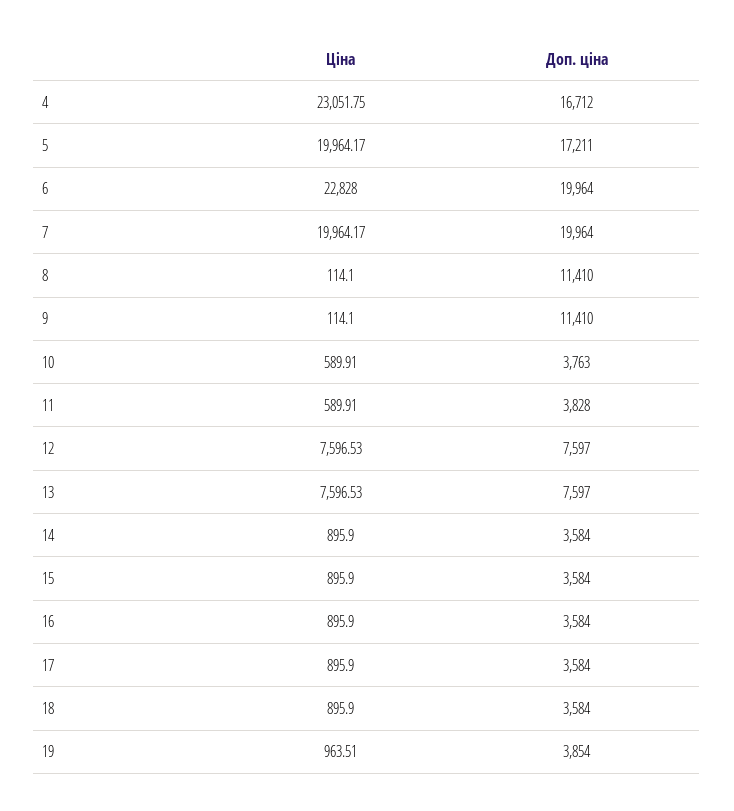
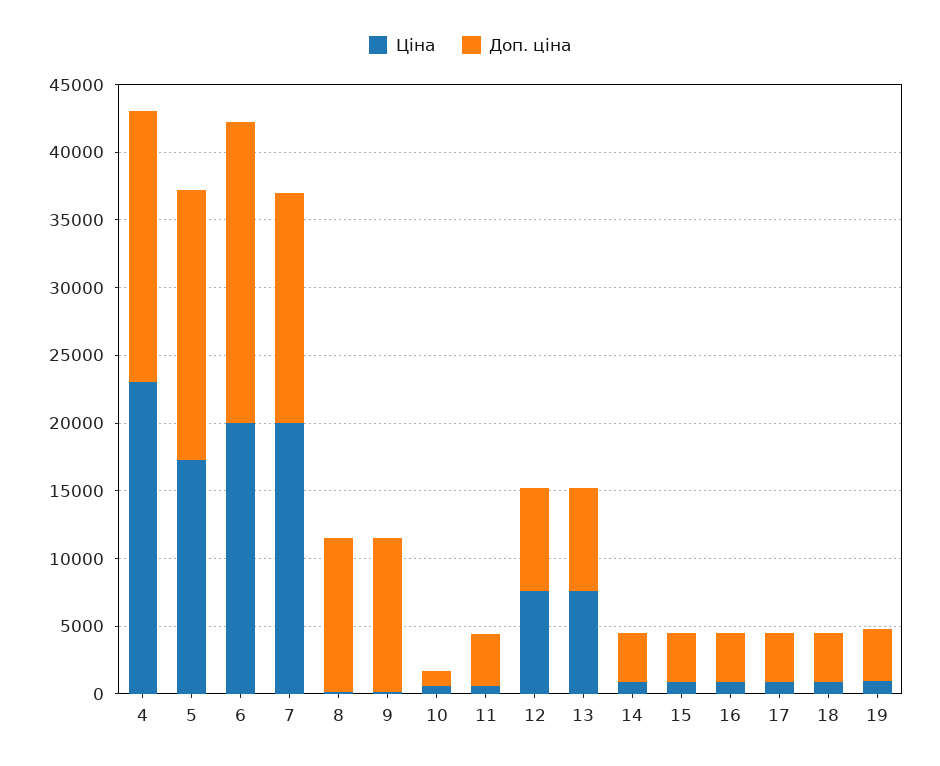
Доп. ціна, 4: 16712 -> 20000
Ціна, 5: 19964.17 -> 17000
Доп. ціна, 5: 17211 -> 20000
Ціна, 6: 22828 -> 20000
Доп. ціна, 6: 19964 -> 22000
Доп. ціна, 7: 19964 -> 17000
Доп. ціна, 10: 3763 -> 1000

